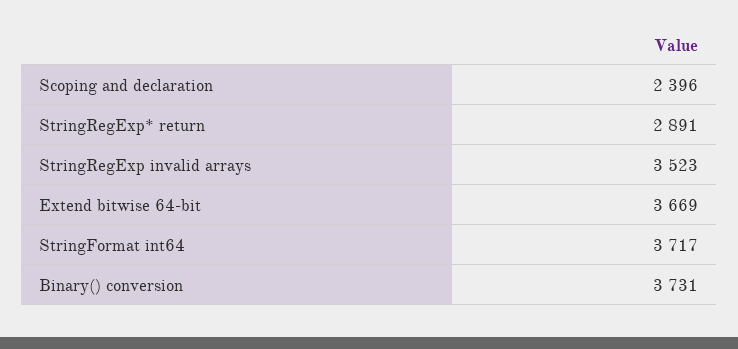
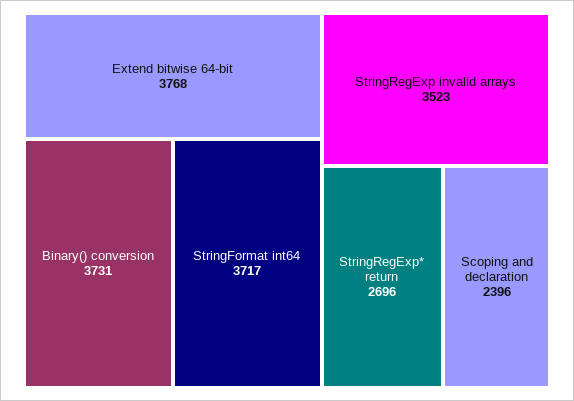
StringRegExp* return: 2891 -> 2696
Extend bitwise 64-bit: 3669 -> 3768

